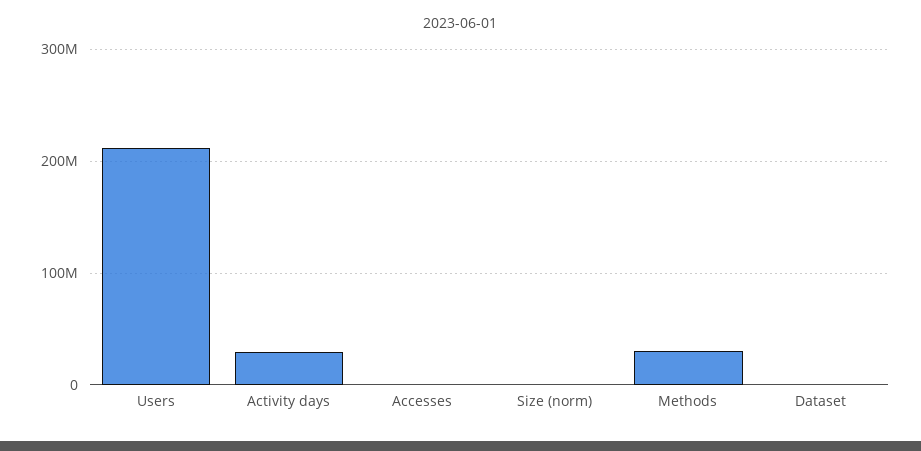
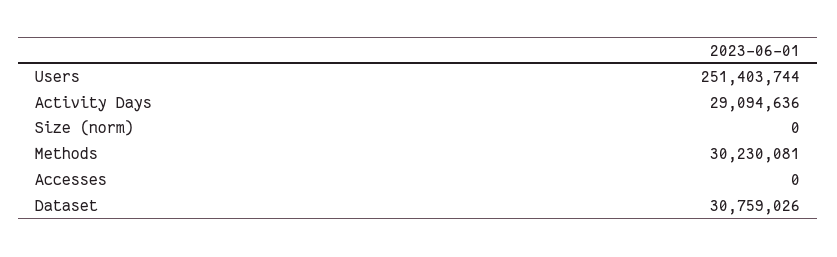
Users: 210000000 -> 251403744
Dataset: 0 -> 30759026

